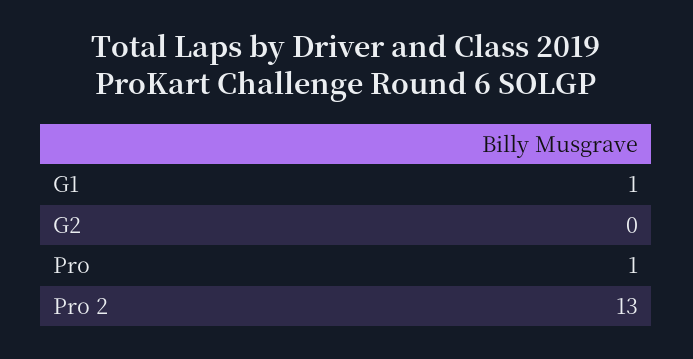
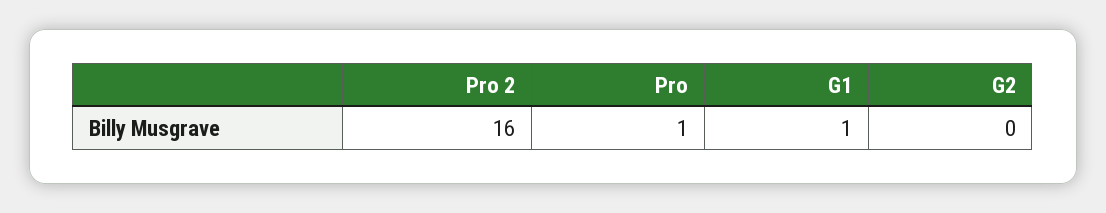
Pro 2: 13 -> 16

